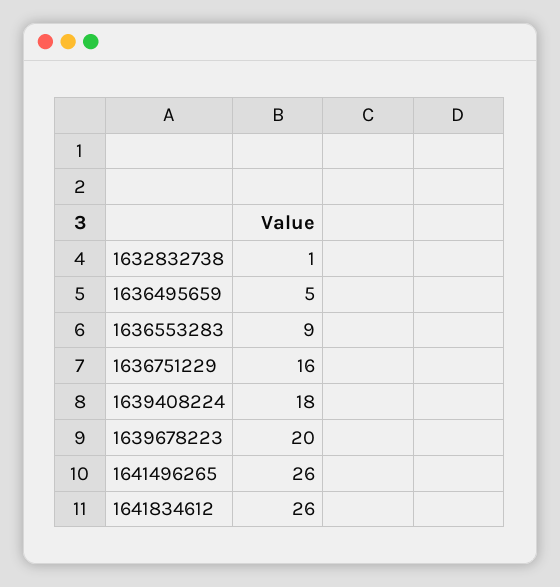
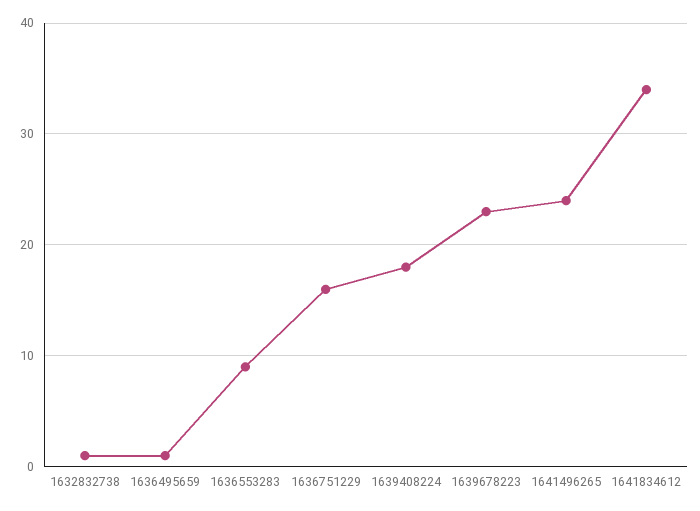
1636495659: 5 -> 1
1639678223: 20 -> 23
1641496265: 26 -> 24
1641834612: 26 -> 34

